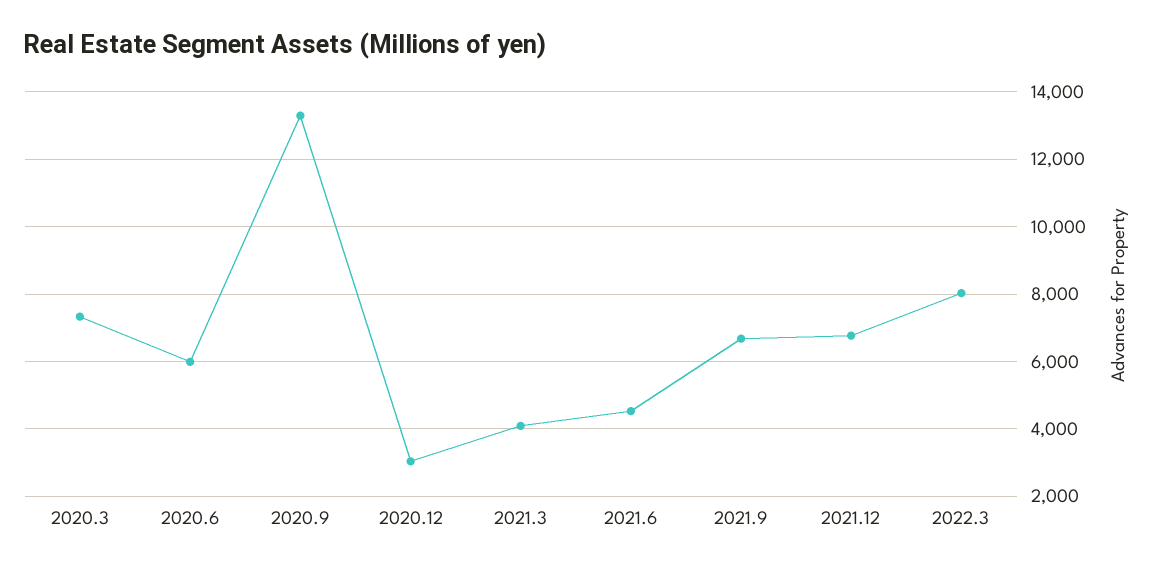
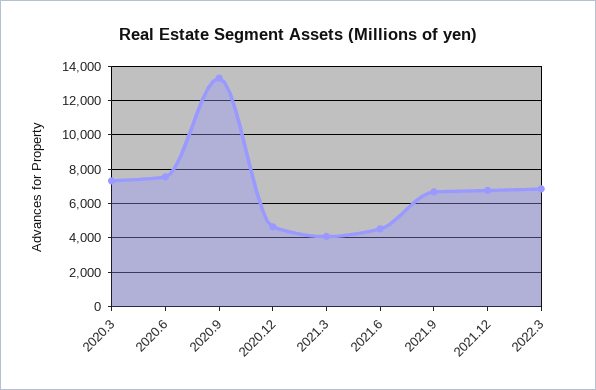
2020.6: 6000 -> 7500
2020.12: 3000 -> 4500
2022.3: 8000 -> 7000

